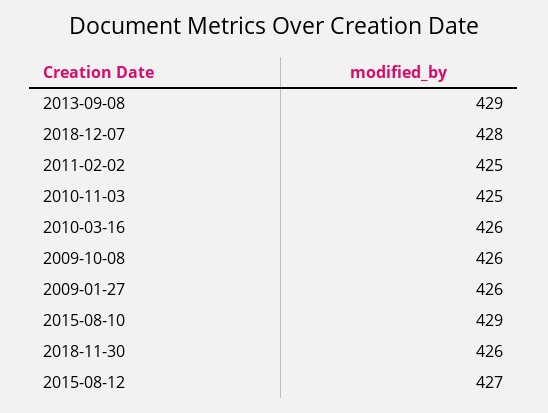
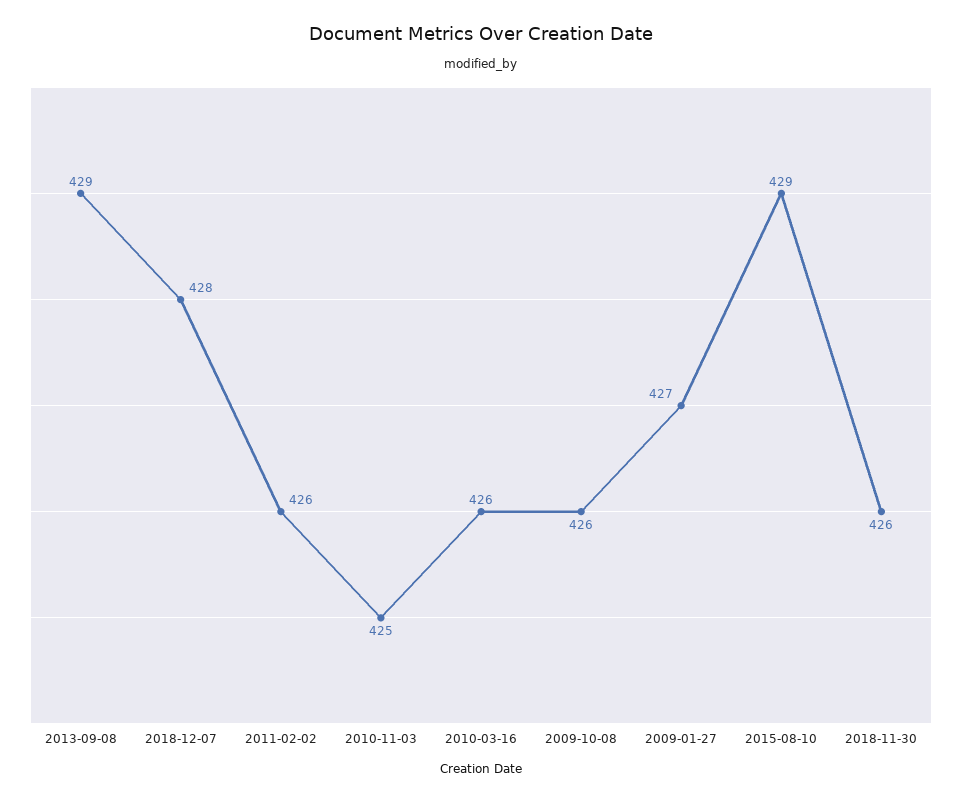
2011-02-02: 425 -> 426
2009-01-27: 426 -> 427
2015-08-12: 427 -> none

